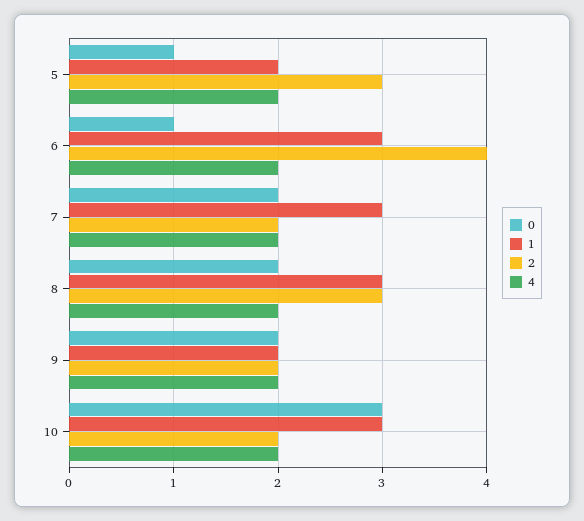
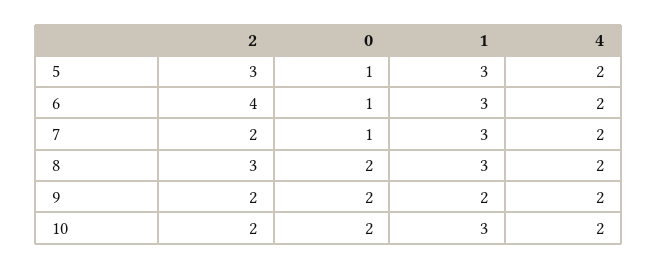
1, 5: 2 -> 3
0, 7: 2 -> 1
0, 10: 3 -> 2

